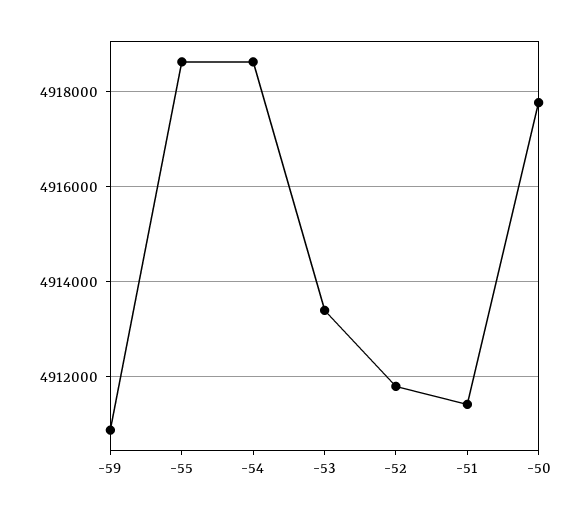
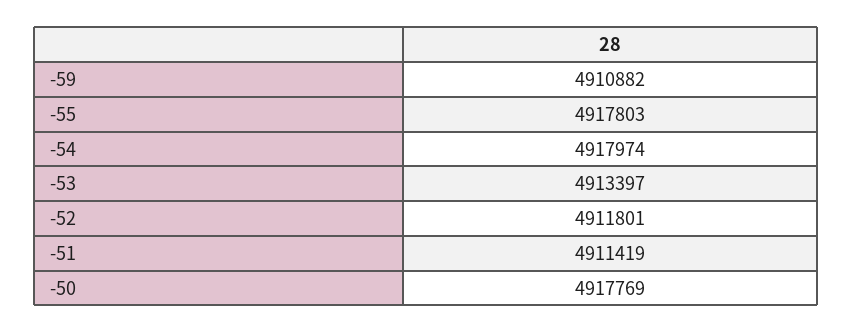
-55: 4918600 -> 4917803
-54: 4918600 -> 4917974

